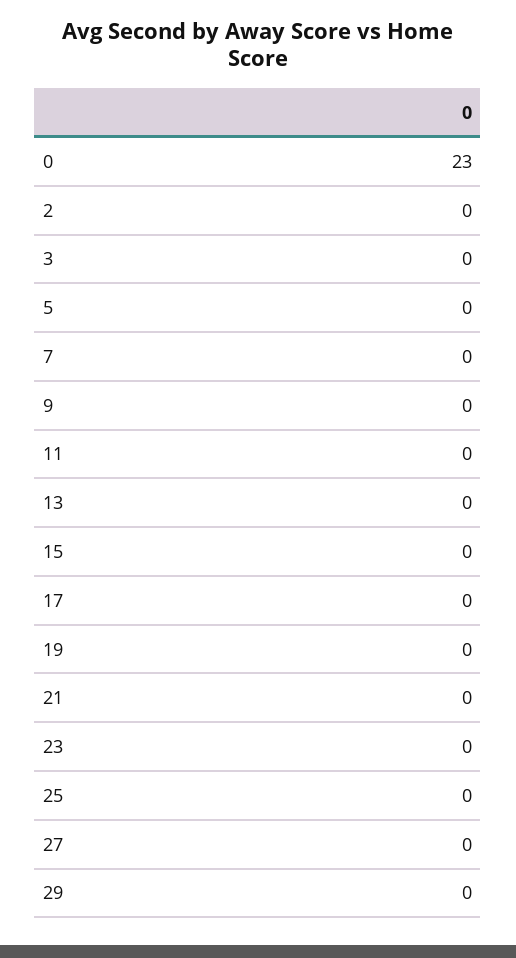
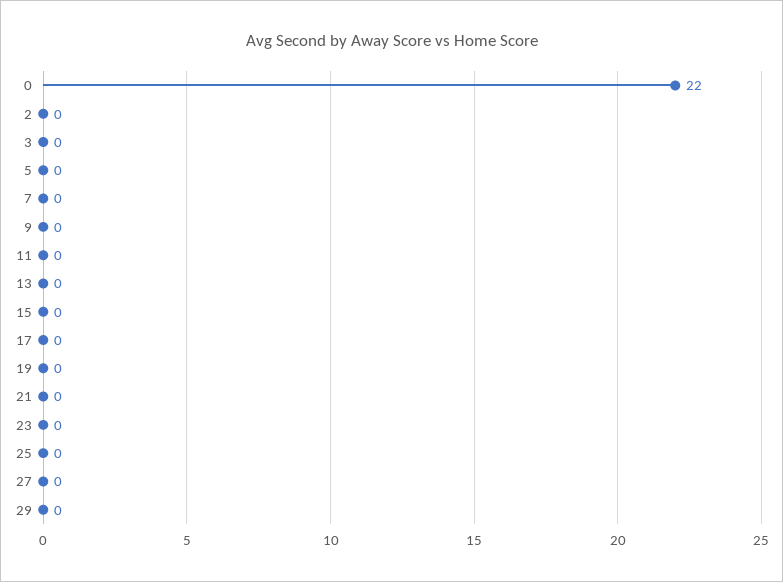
0: 23 -> 22

